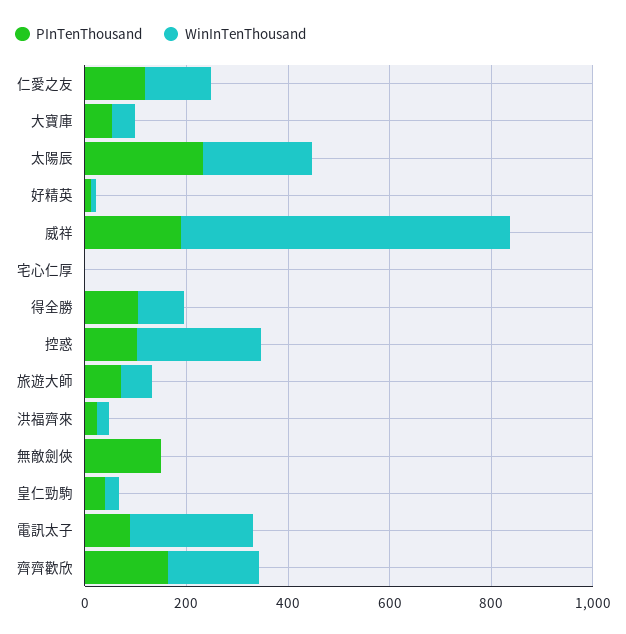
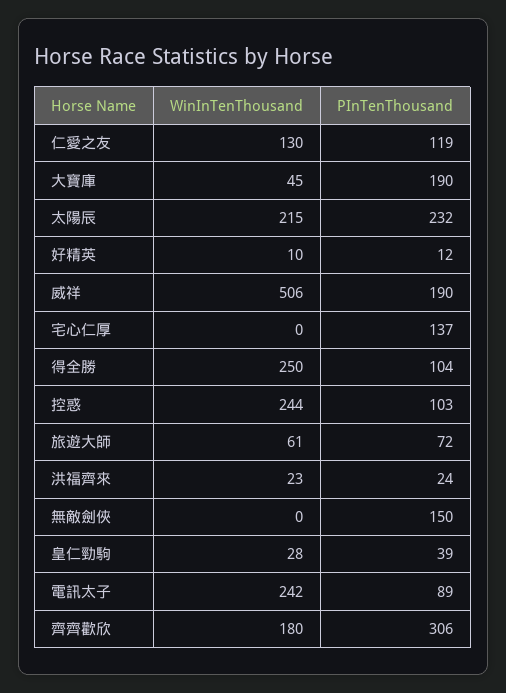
PInTenThousand, 大寶庫: 50 -> 190
WinInTenThousand, 威祥: 650 -> 506
PInTenThousand, 宅心仁厚: 0 -> 137
WinInTenThousand, 得全勝: 100 -> 250
PInTenThousand, 齊齊歡欣: 150 -> 306

